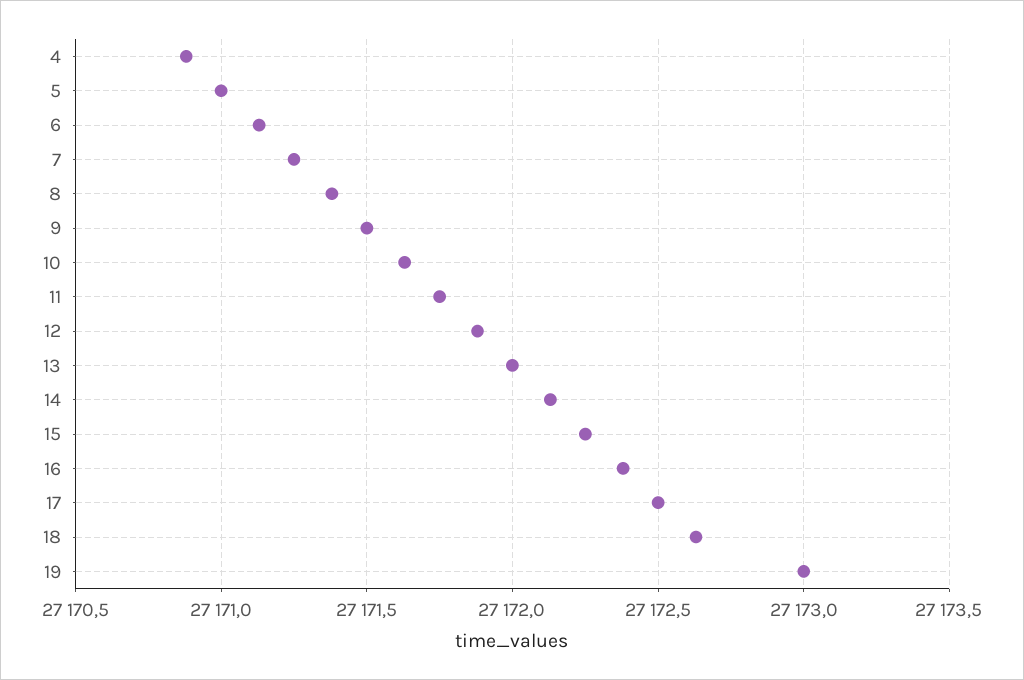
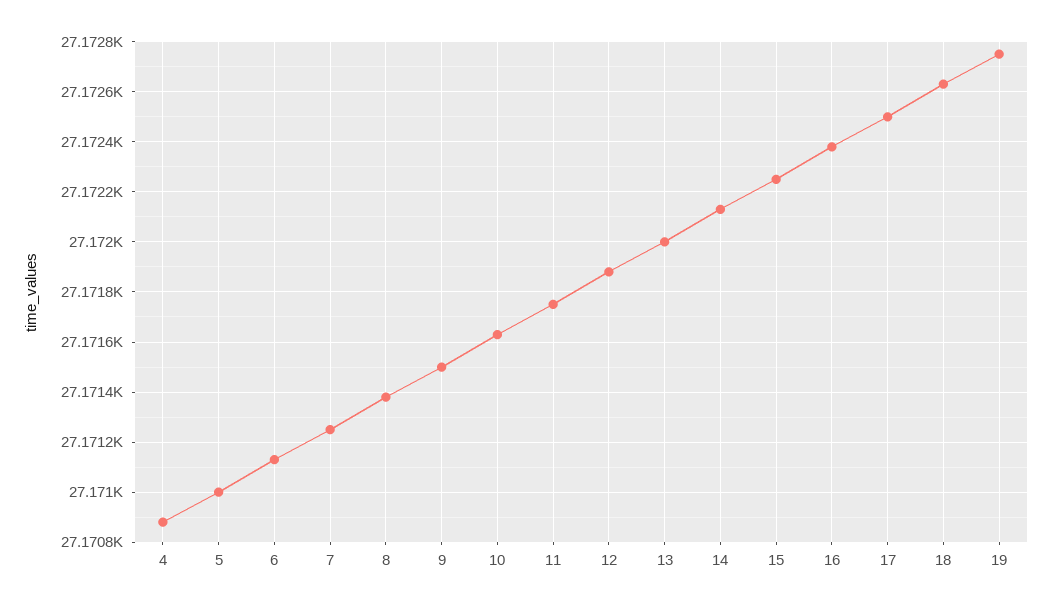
19: 27173 -> 27172.75

